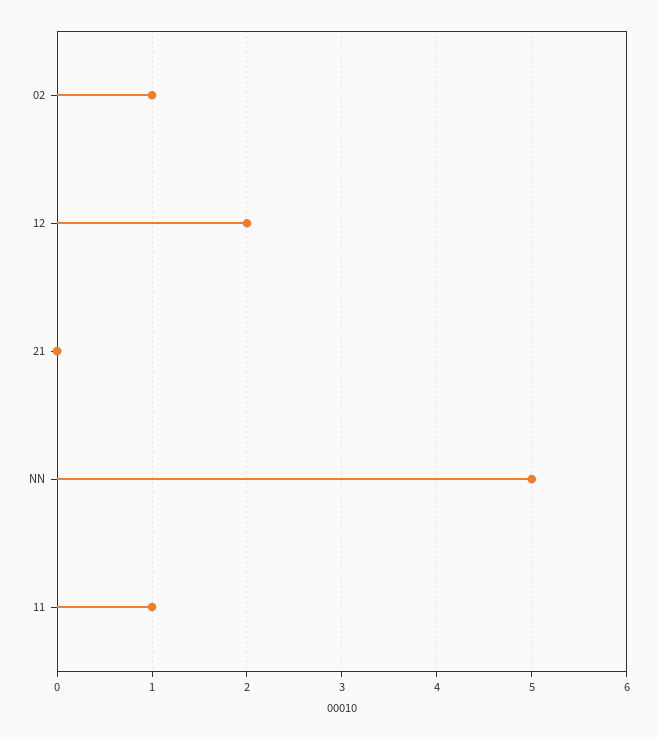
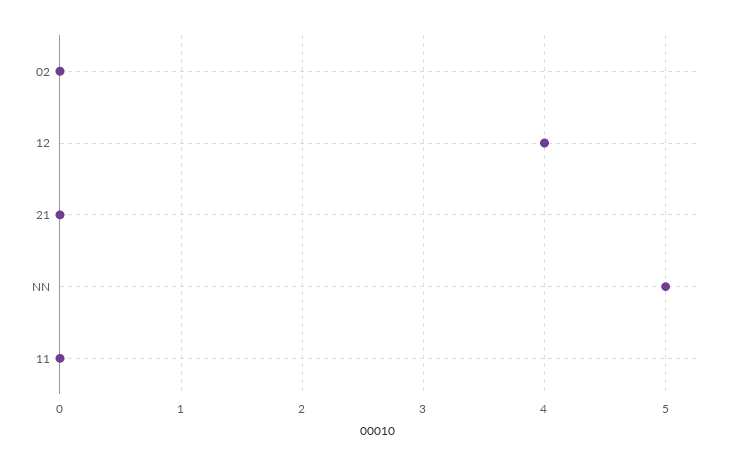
02: 1 -> 0
12: 2 -> 4
11: 1 -> 0

